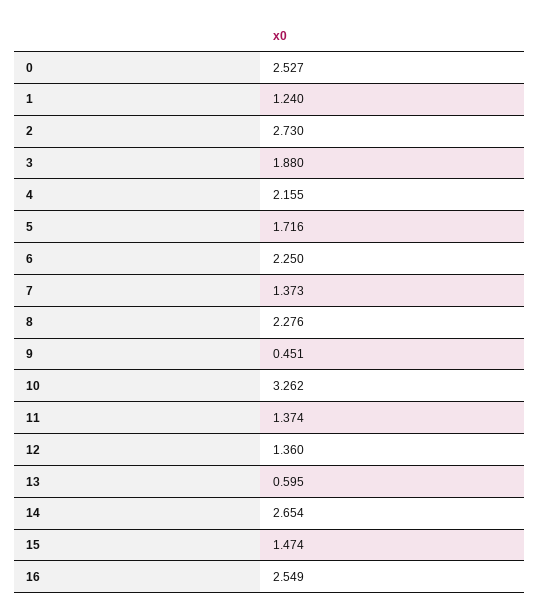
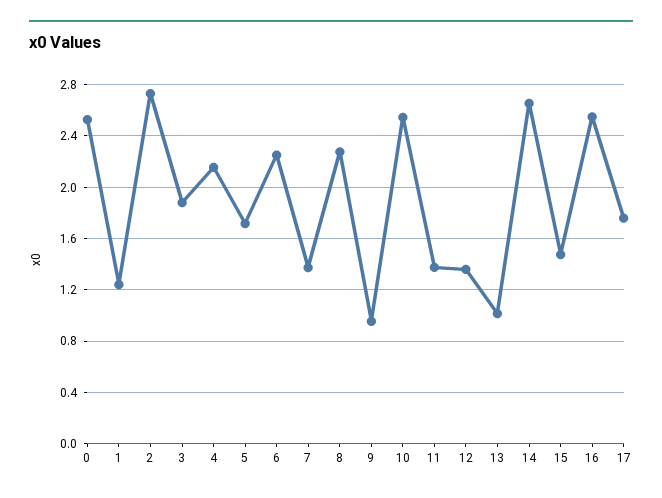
9: 0.451 -> 0.95
10: 3.262 -> 2.55
13: 0.595 -> 1
17: none -> 1.75

